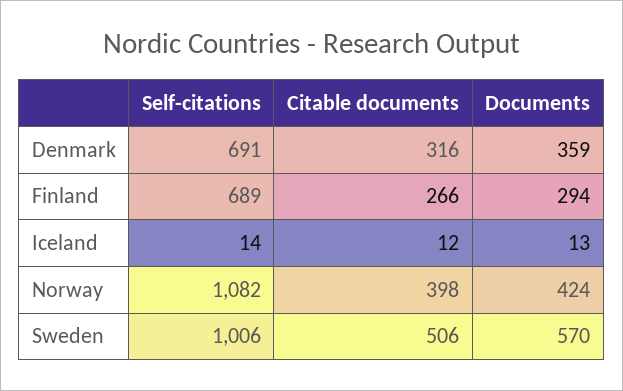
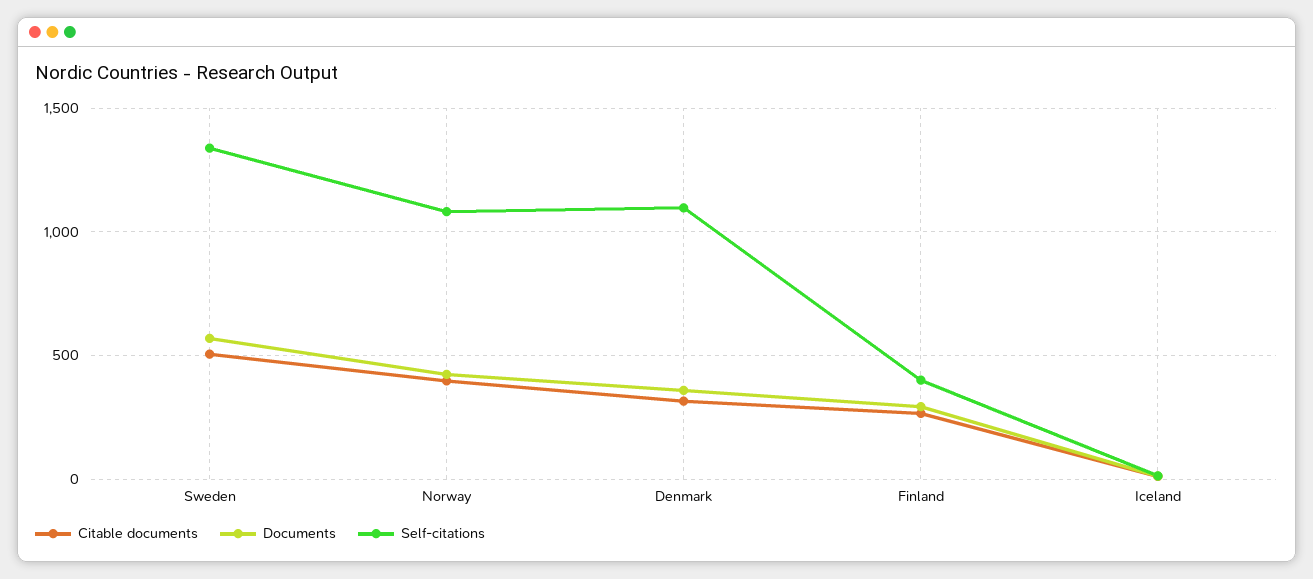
Self-citations, Denmark: 691 -> 1100
Self-citations, Finland: 689 -> 400
Self-citations, Sweden: 1006 -> 1350

